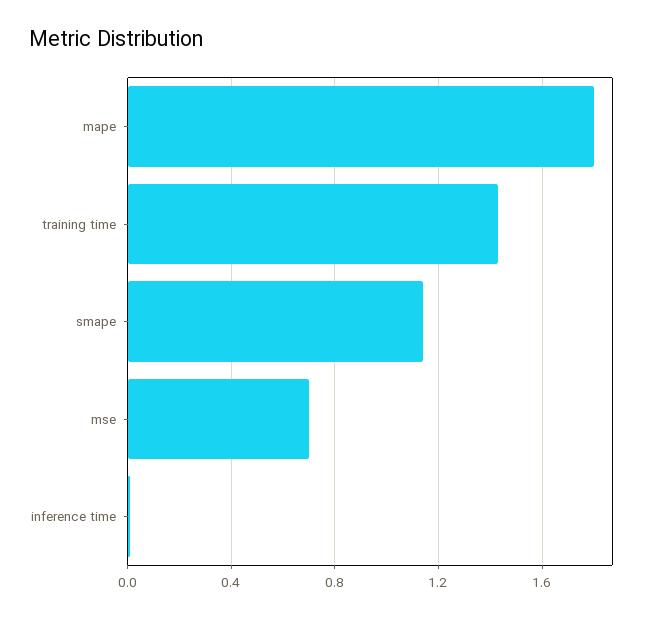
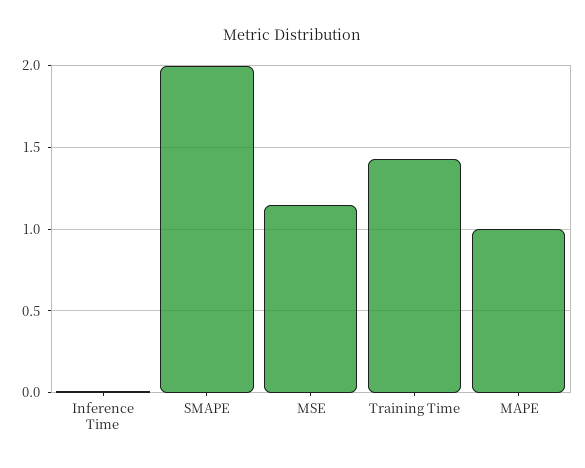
mape: 1.8 -> 1
smape: 1.15 -> 2
mse: 0.7 -> 1.15

